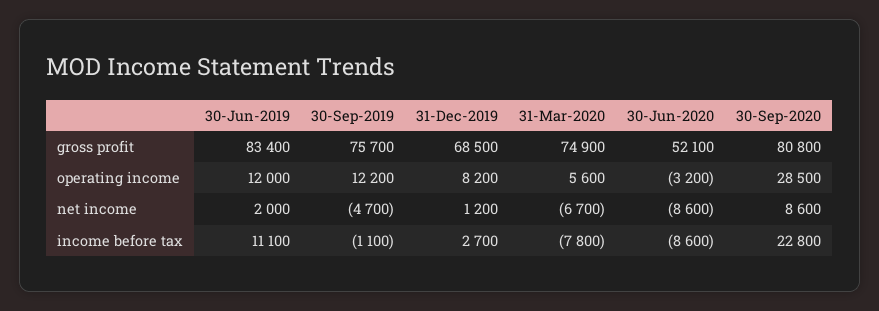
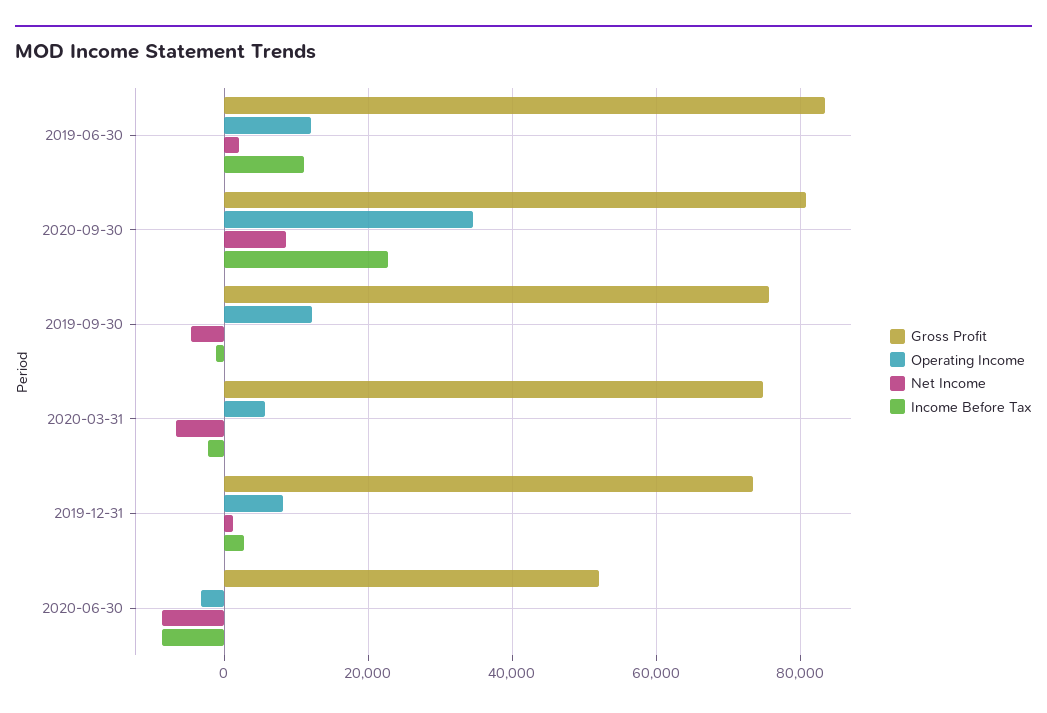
gross profit, 31-Dec-2019: 68500 -> 74000
operating income, 30-Sep-2020: 28500 -> 34000
income before tax, 31-Mar-2020: -7800 -> -2000

